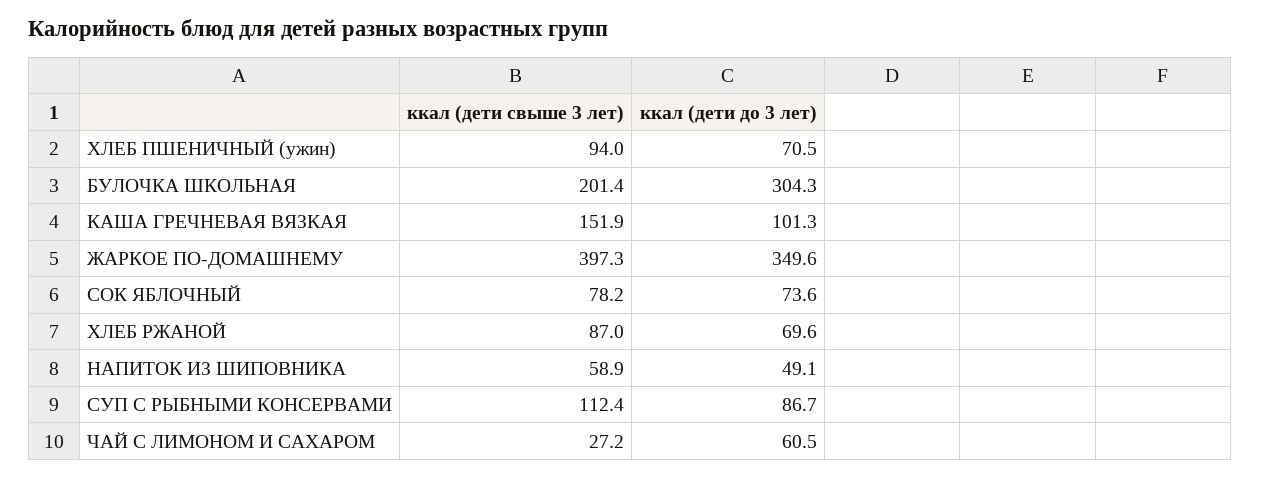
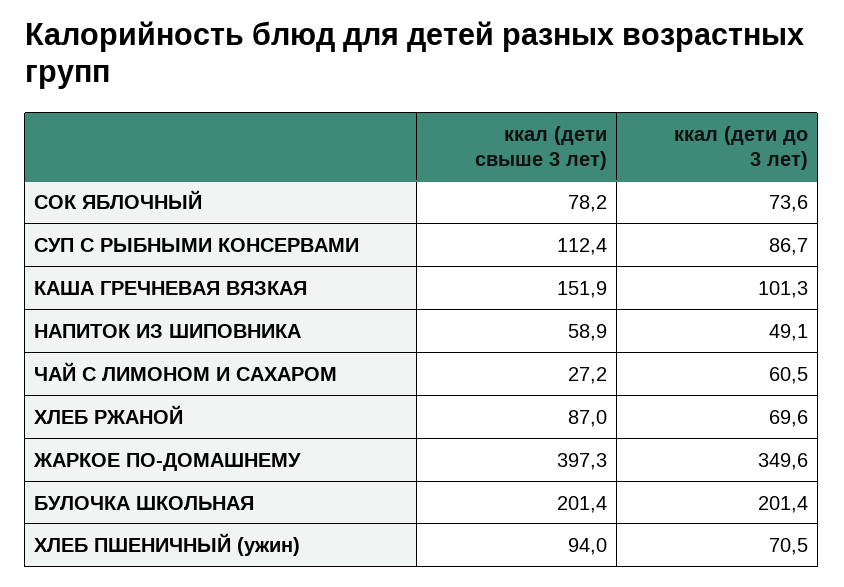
ккал (дети до 3 лет), БУЛОЧКА ШКОЛЬНАЯ: 304.3 -> 201.4

